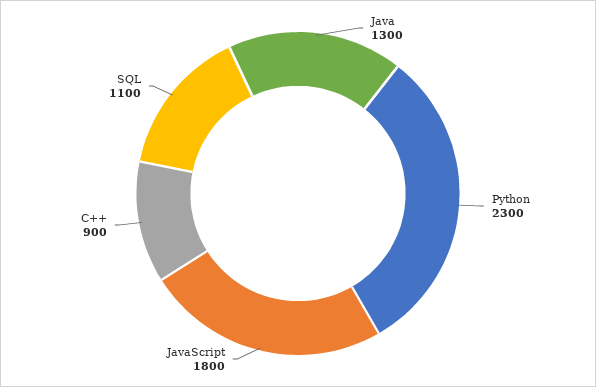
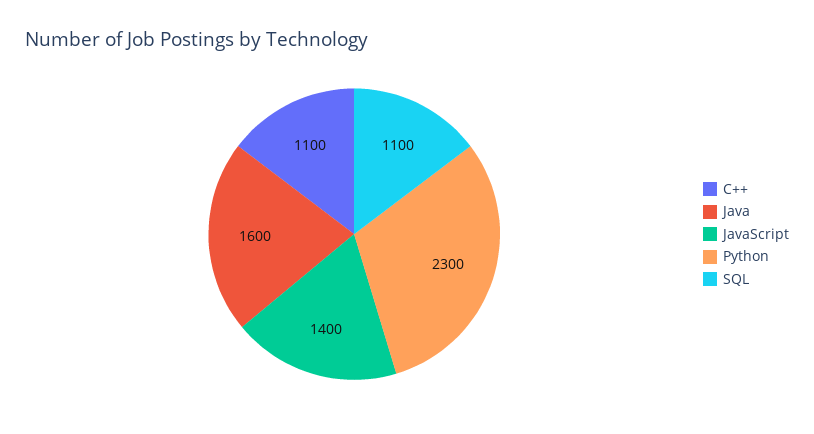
Java: 1300 -> 1600
JavaScript: 1800 -> 1400
C++: 900 -> 1100

